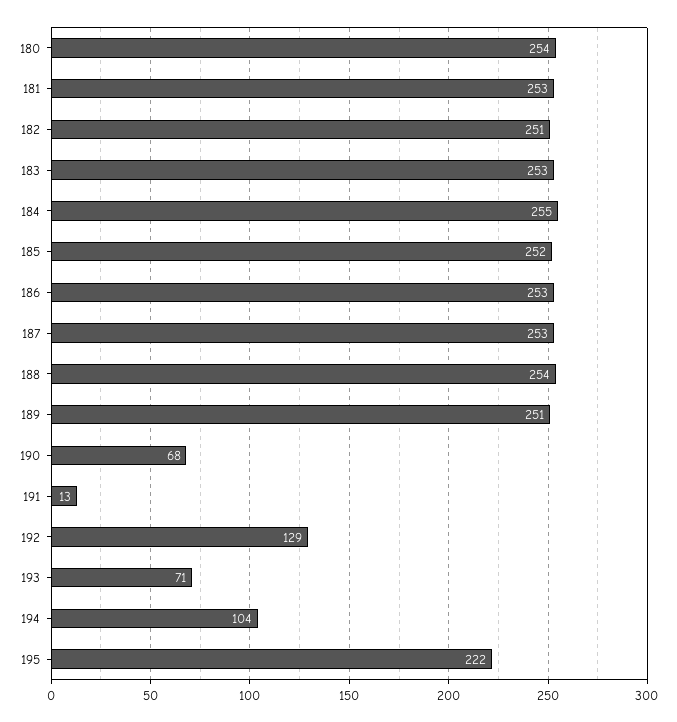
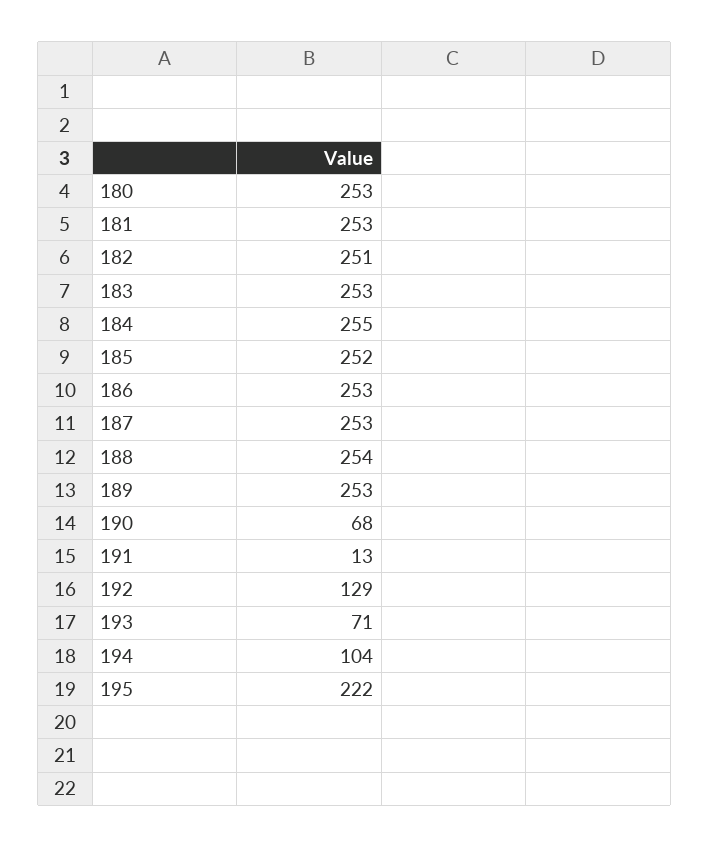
180: 254 -> 253
189: 251 -> 253

